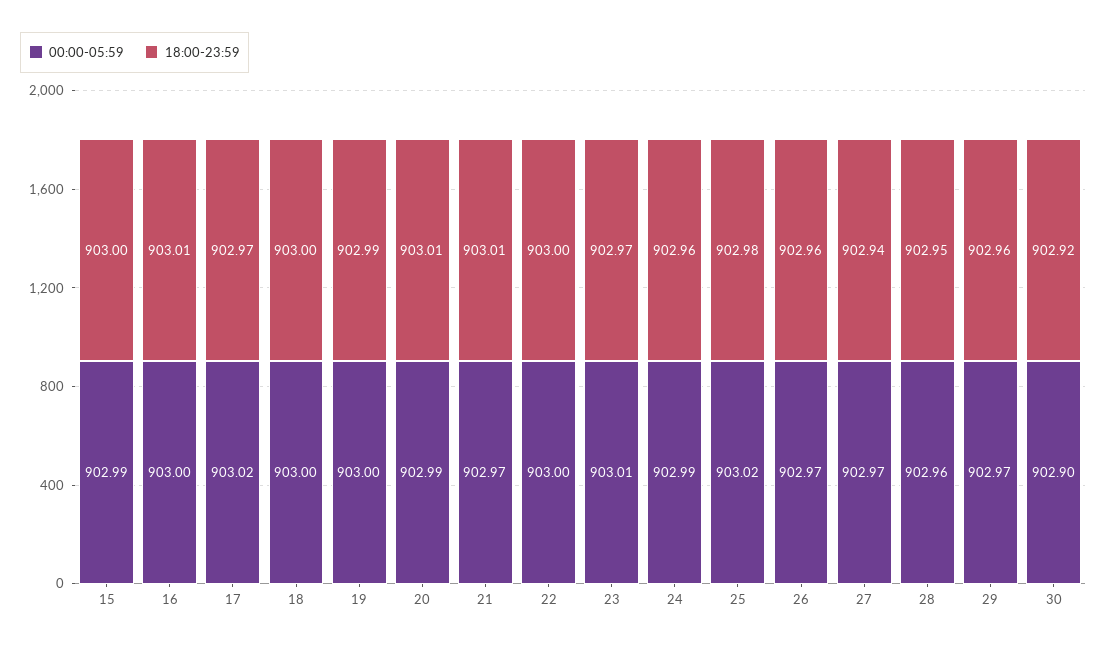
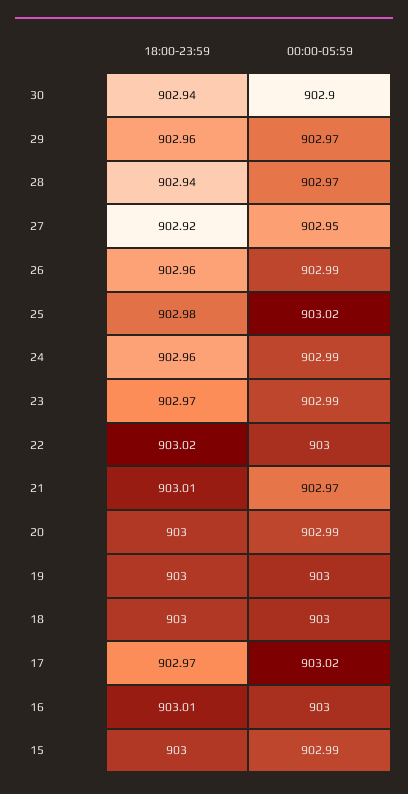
18:00-23:59, 19: 902.99 -> 903
18:00-23:59, 20: 903.01 -> 903
18:00-23:59, 22: 903 -> 903.02
00:00-05:59, 23: 903.01 -> 902.99
00:00-05:59, 26: 902.97 -> 902.99
00:00-05:59, 27: 902.97 -> 902.95
18:00-23:59, 27: 902.94 -> 902.92
00:00-05:59, 28: 902.96 -> 902.97
18:00-23:59, 28: 902.95 -> 902.94
18:00-23:59, 30: 902.92 -> 902.94

